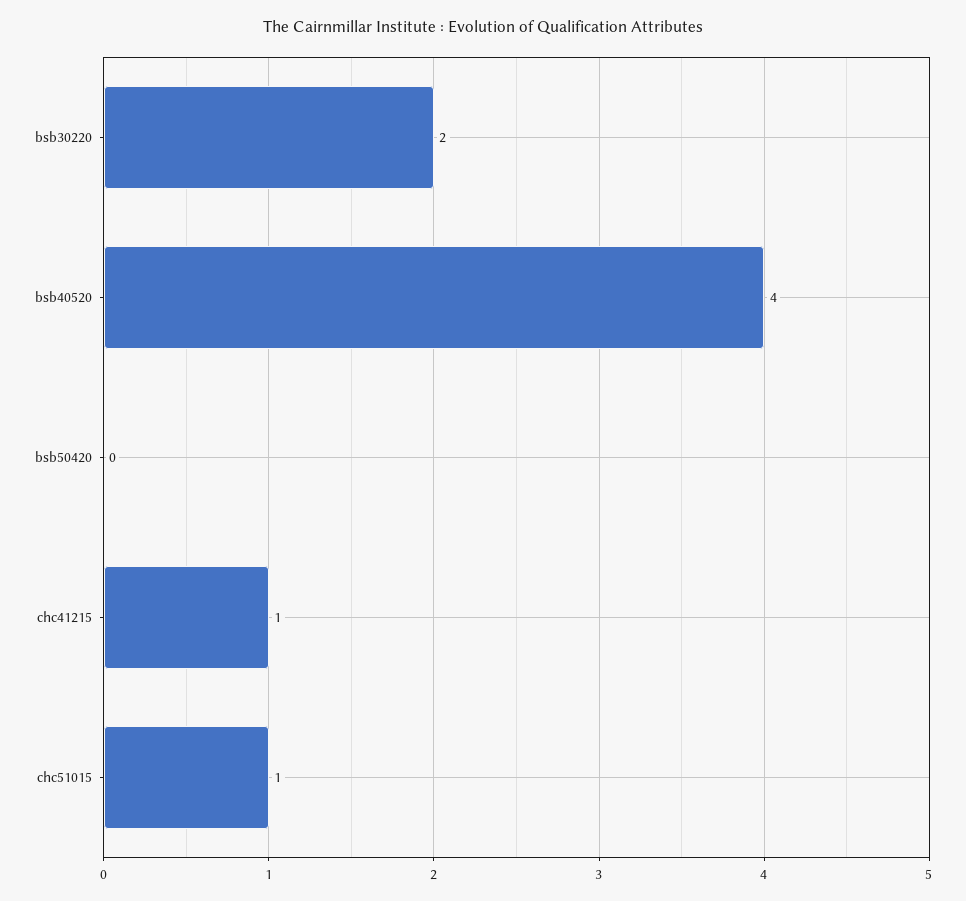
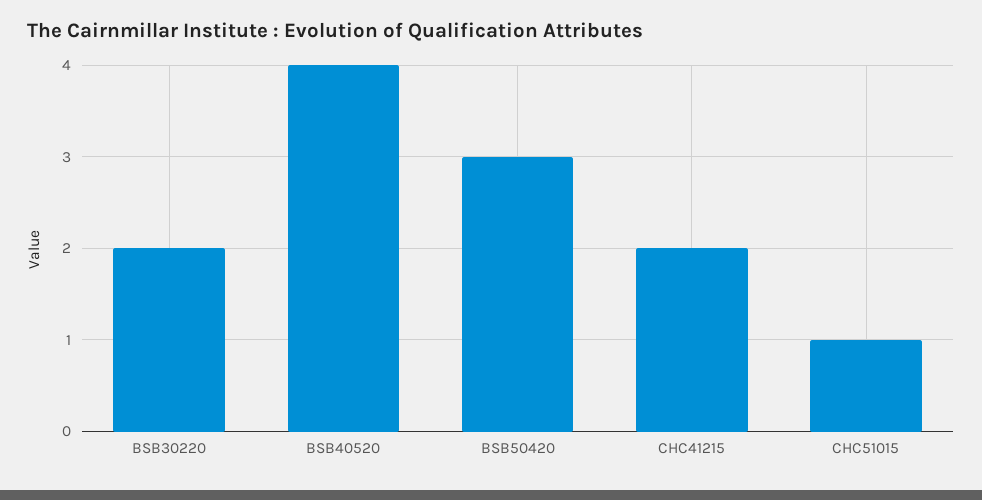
bsb50420: 0 -> 3
chc41215: 1 -> 2

